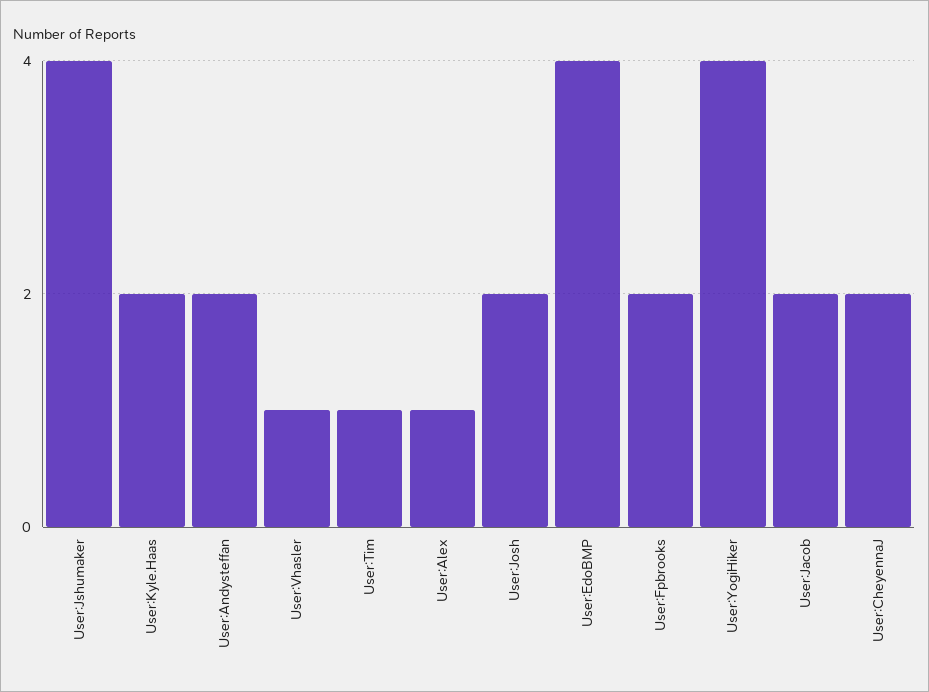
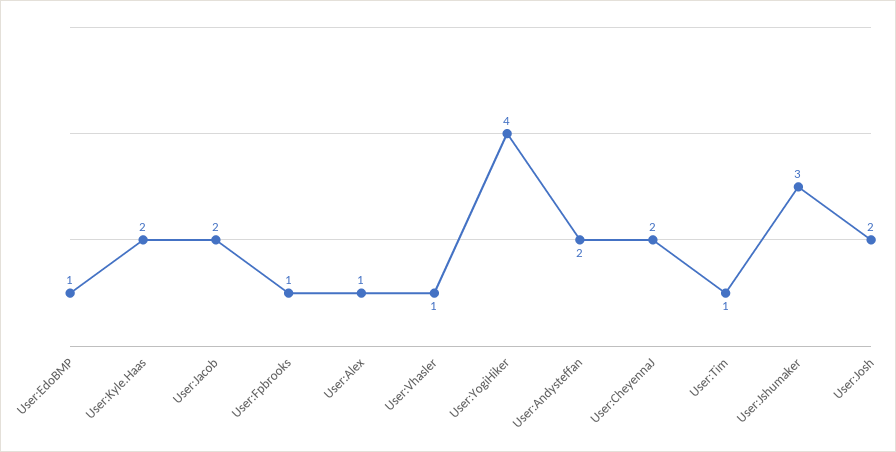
User:Jshumaker: 4 -> 3
User:EdoBMP: 4 -> 1
User:Fpbrooks: 2 -> 1

